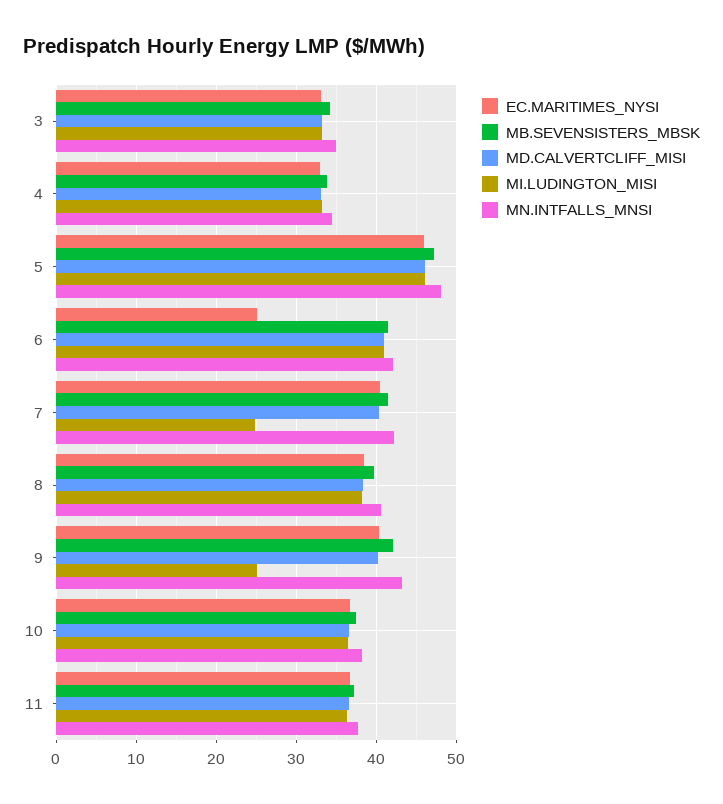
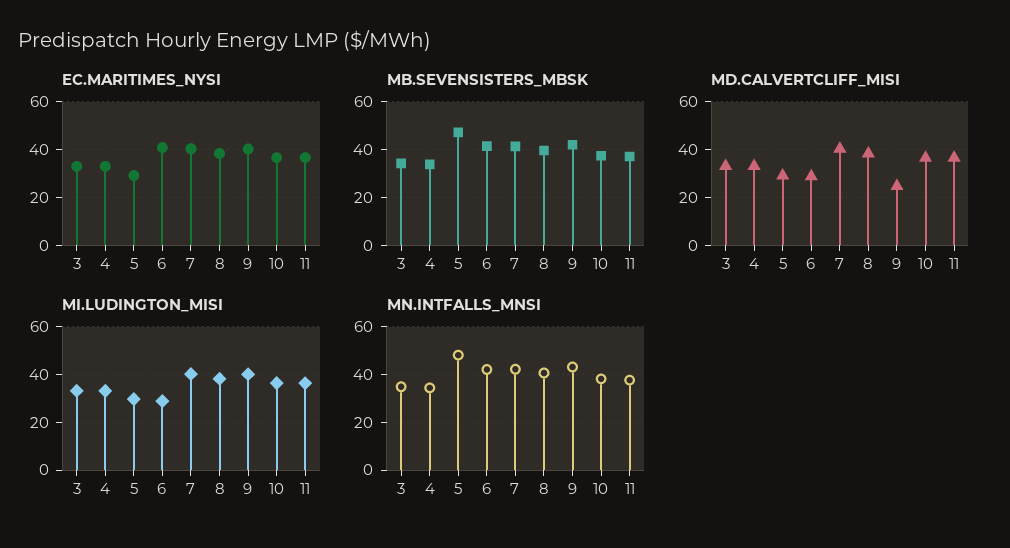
EC.MARITIMES_NYSI, 5: 46 -> 30
MD.CALVERTCLIFF_MISI, 5: 46 -> 30
MI.LUDINGTON_MISI, 5: 46 -> 30
EC.MARITIMES_NYSI, 6: 25 -> 40
MD.CALVERTCLIFF_MISI, 6: 41 -> 30
MI.LUDINGTON_MISI, 6: 41 -> 30
MI.LUDINGTON_MISI, 7: 25 -> 40
MD.CALVERTCLIFF_MISI, 9: 40 -> 25
MI.LUDINGTON_MISI, 9: 25 -> 40

